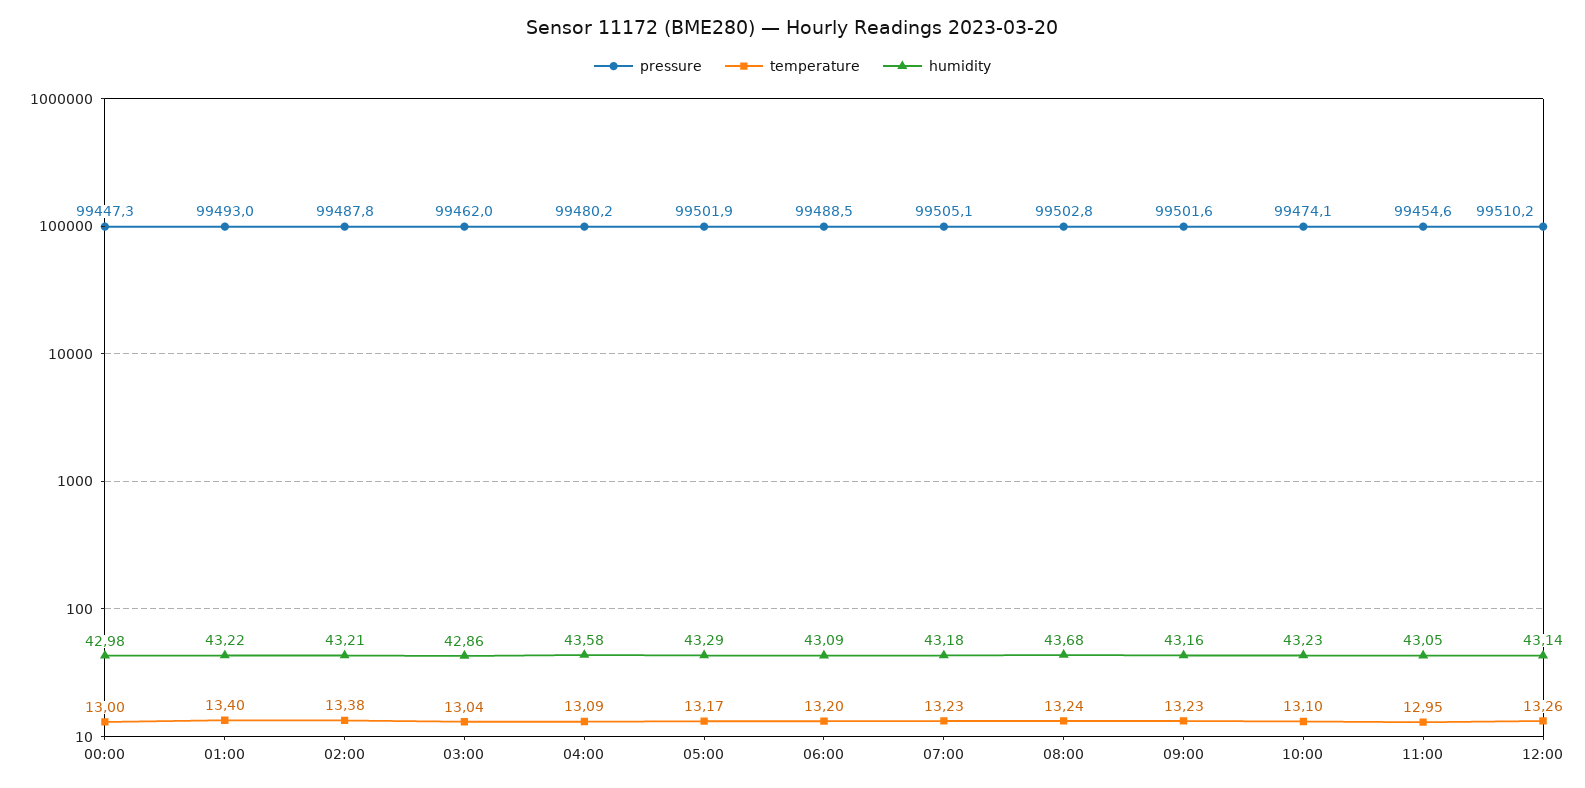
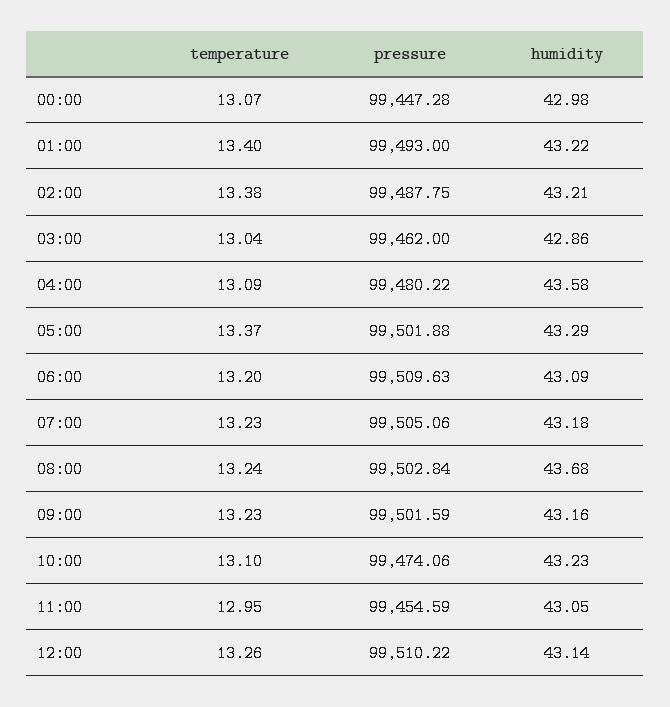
temperature, 00:00: 13 -> 13.07
temperature, 05:00: 13.17 -> 13.37
pressure, 06:00: 99488.5 -> 99509.63

